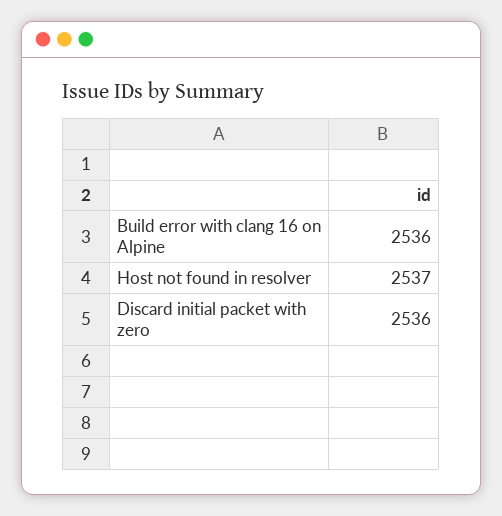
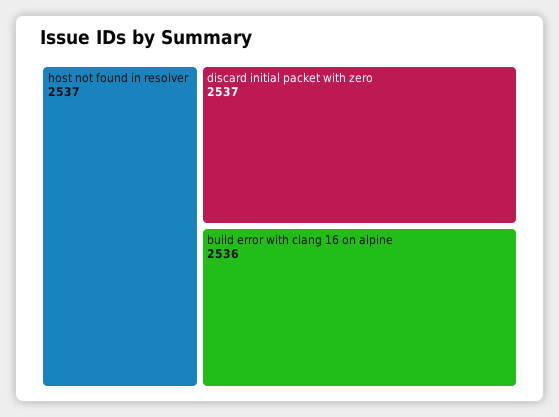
Discard initial packet with zero: 2536 -> 2537

